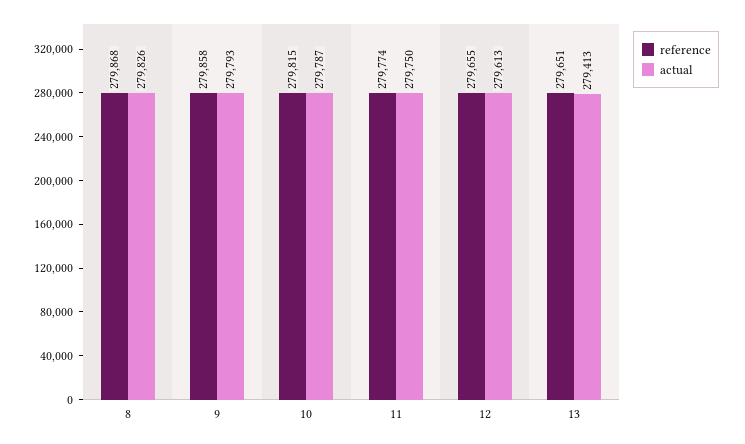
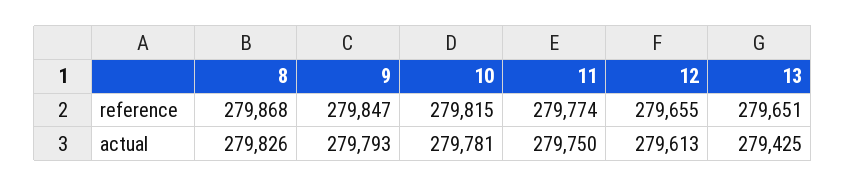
reference, 9: 279858 -> 279847
actual, 10: 279787 -> 279781
actual, 13: 279413 -> 279425

